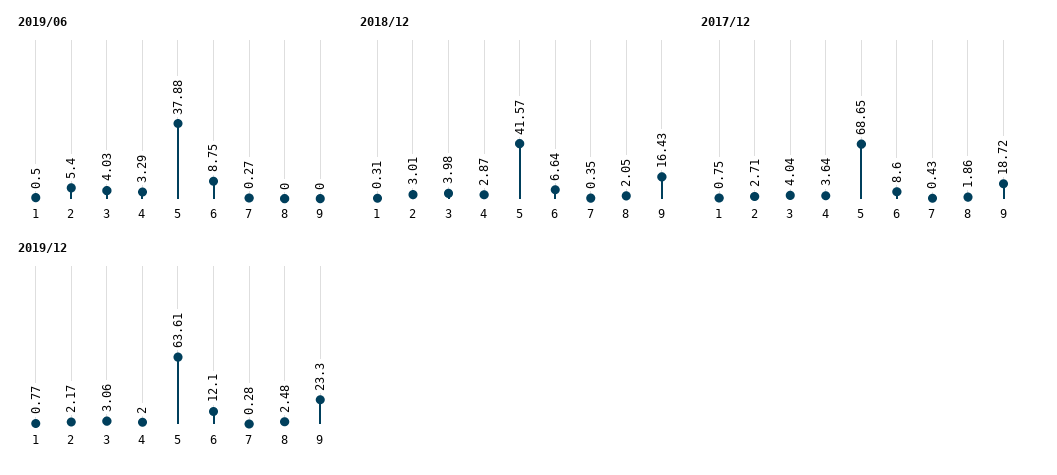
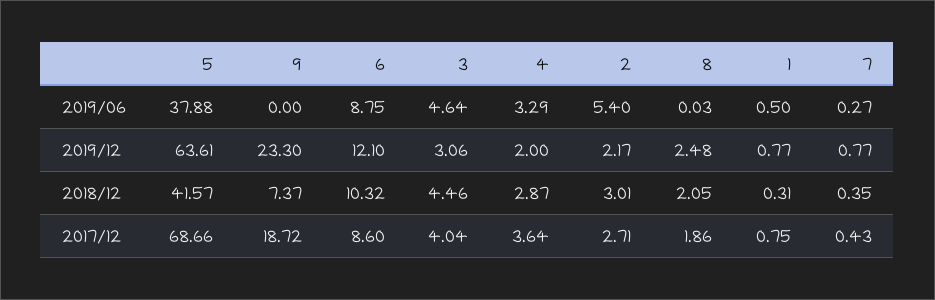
2019/06, 3: 4.03 -> 4.64
2019/06, 8: 0 -> 0.03
2018/12, 3: 3.98 -> 4.46
2018/12, 6: 6.64 -> 10.32
2018/12, 9: 16.43 -> 7.37
2017/12, 5: 68.65 -> 68.66
2019/12, 7: 0.28 -> 0.77

